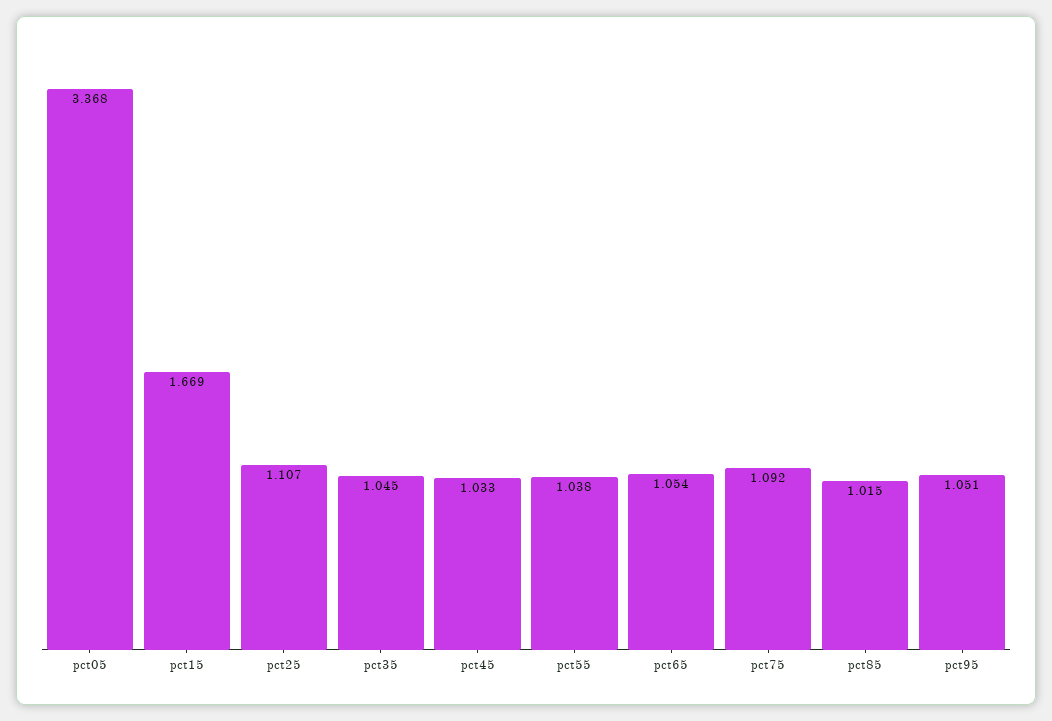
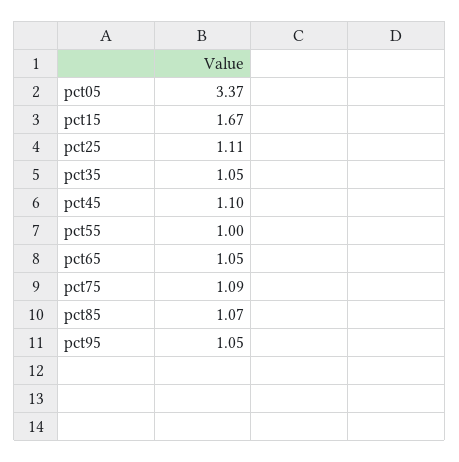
pct45: 1.033 -> 1.1
pct55: 1.038 -> 1
pct85: 1.015 -> 1.07

